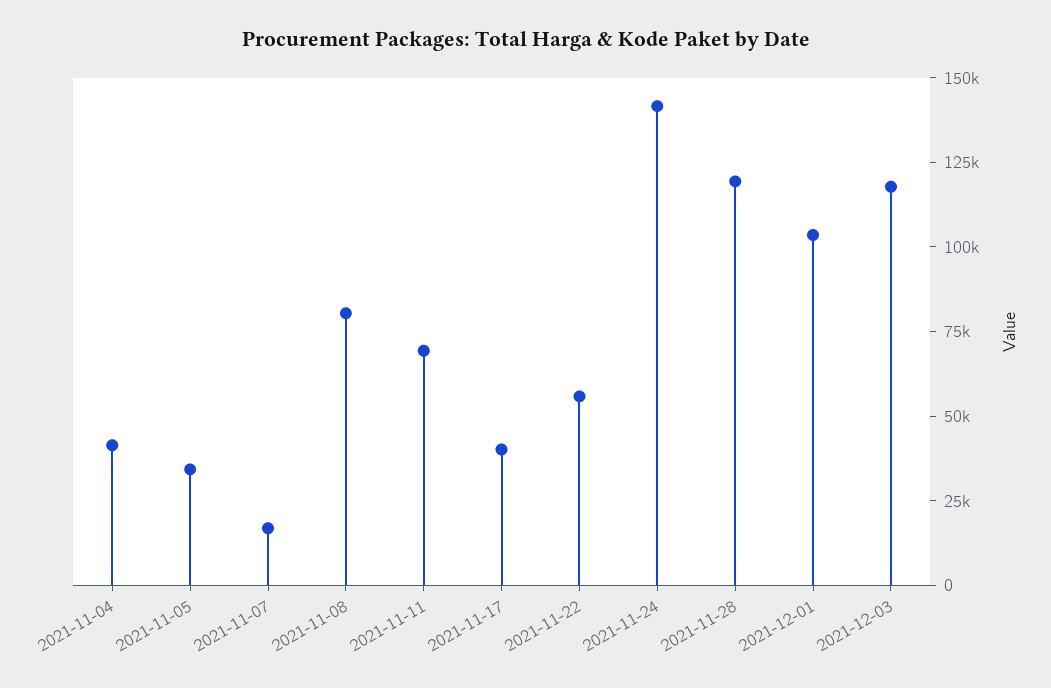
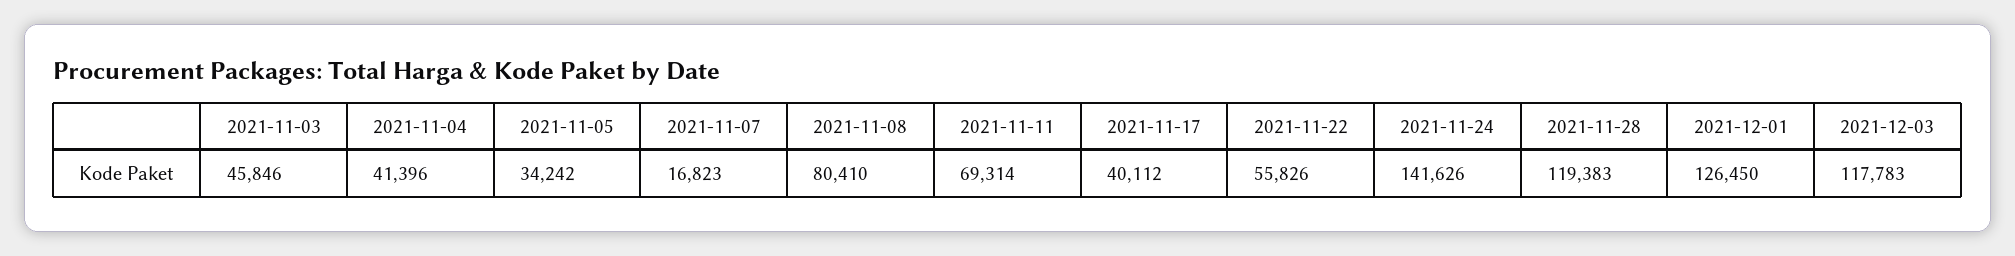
2021-12-01: 105000 -> 126450
2021-11-03: none -> 45846

